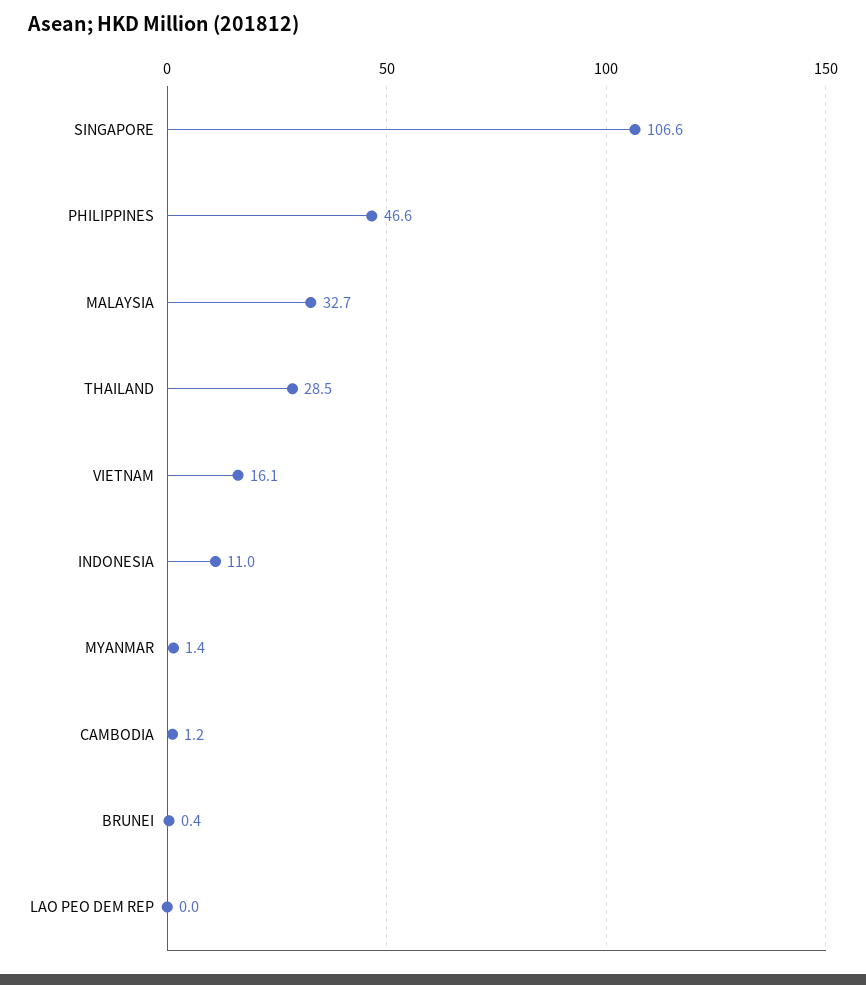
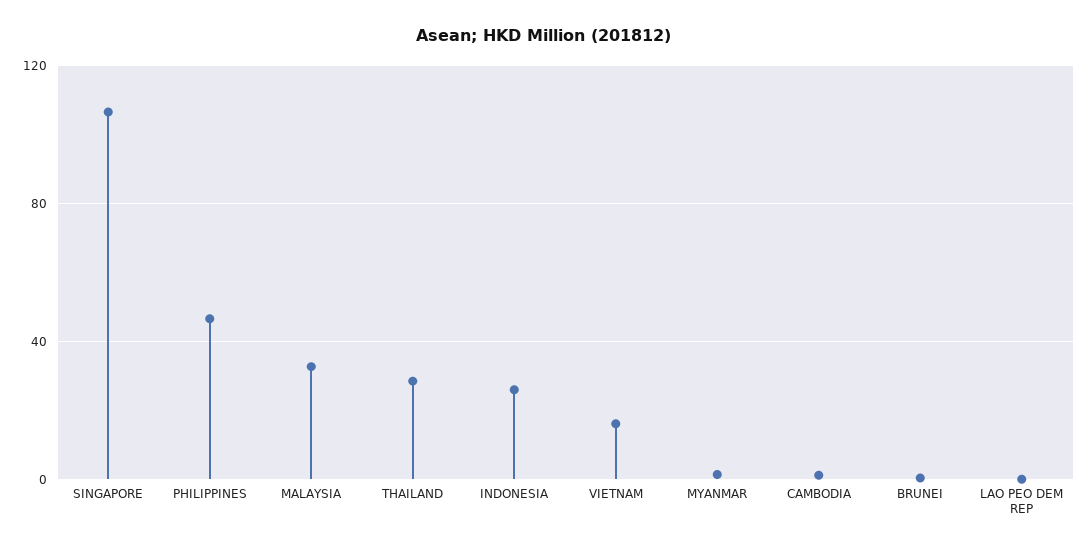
INDONESIA: 11 -> 25

